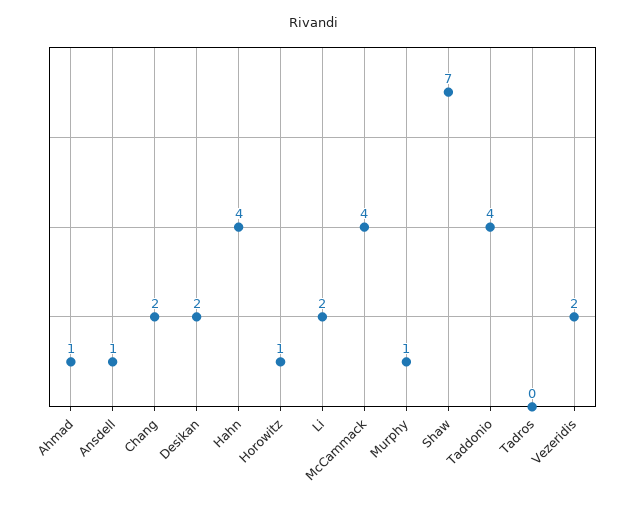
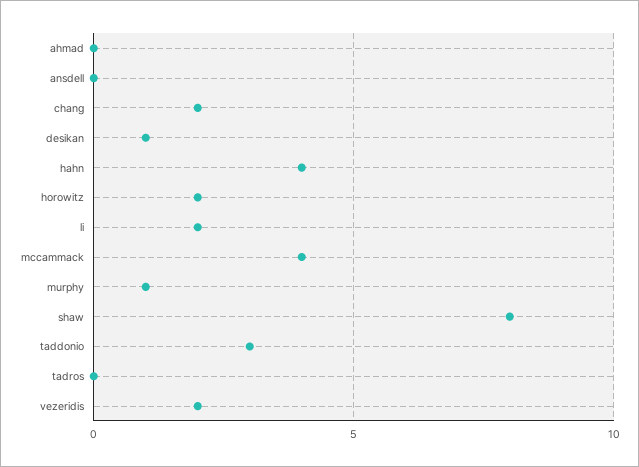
Ahmad: 1 -> 0
Ansdell: 1 -> 0
Desikan: 2 -> 1
Horowitz: 1 -> 2
Shaw: 7 -> 8
Taddonio: 4 -> 3

